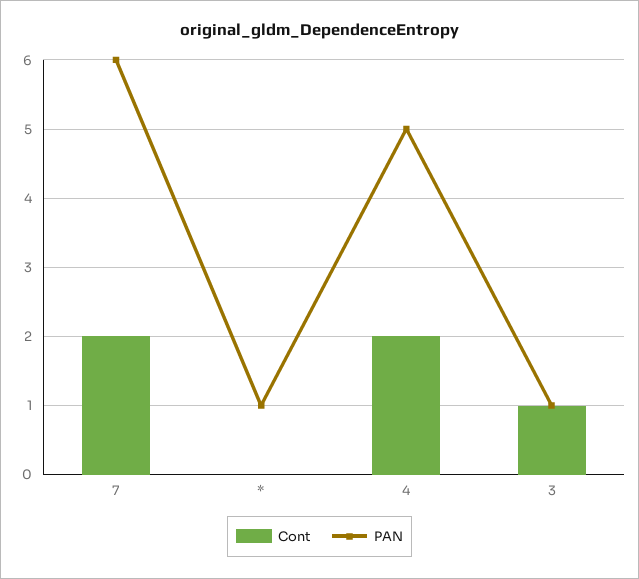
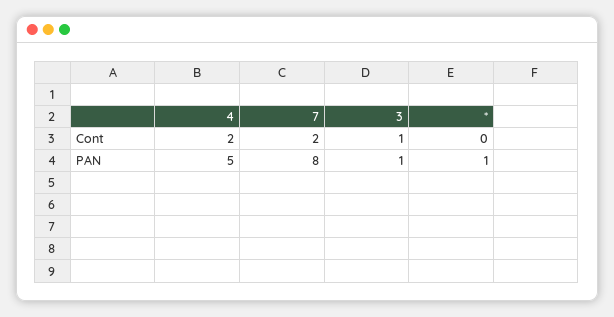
PAN, 7: 6 -> 8

